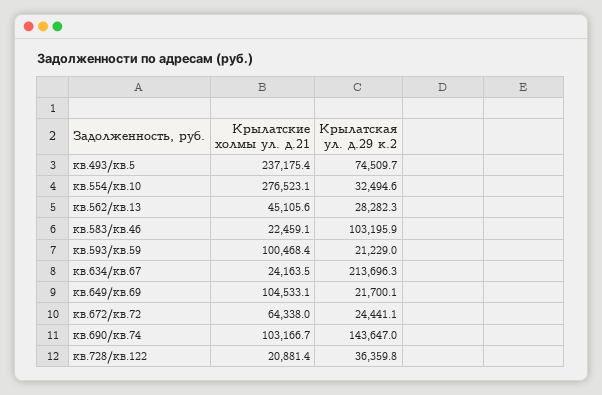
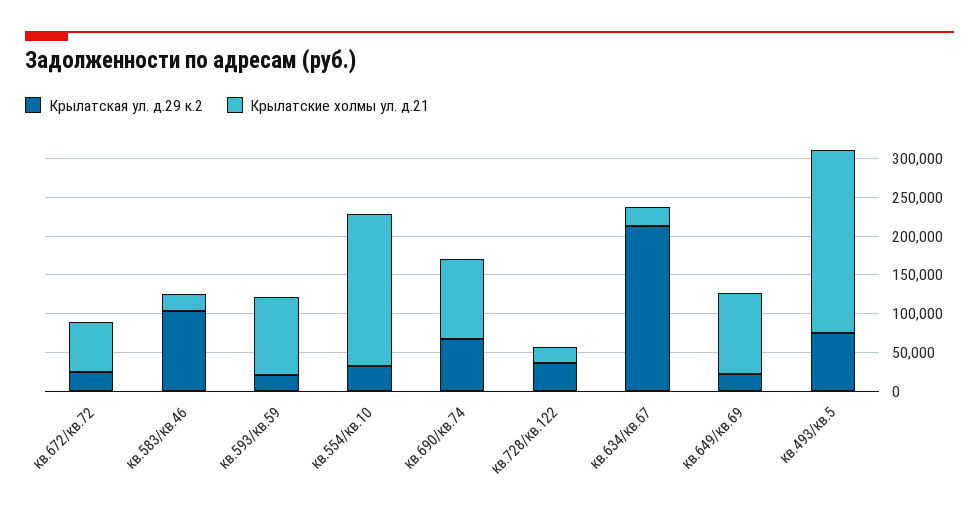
Крылатские холмы ул. д.21, кв.554/кв.10: 276523.1 -> 200000
Крылатские холмы ул. д.21, кв.562/кв.13: 45105.6 -> none
Крылатская ул. д.29 к.2, кв.562/кв.13: 28282.3 -> none
Крылатская ул. д.29 к.2, кв.690/кв.74: 143647 -> 75000

